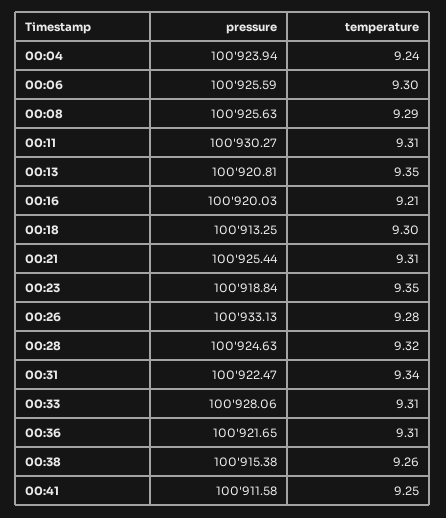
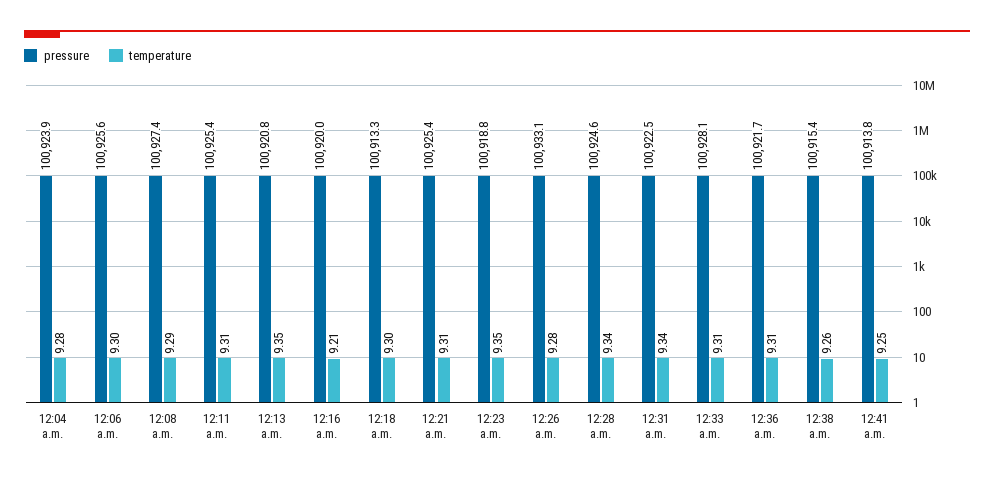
temperature, 00:04: 9.24 -> 9.28
pressure, 00:08: 100925.63 -> 100927.4
pressure, 00:11: 100930.27 -> 100925.4
temperature, 00:28: 9.32 -> 9.34
pressure, 00:41: 100911.58 -> 100913.8

